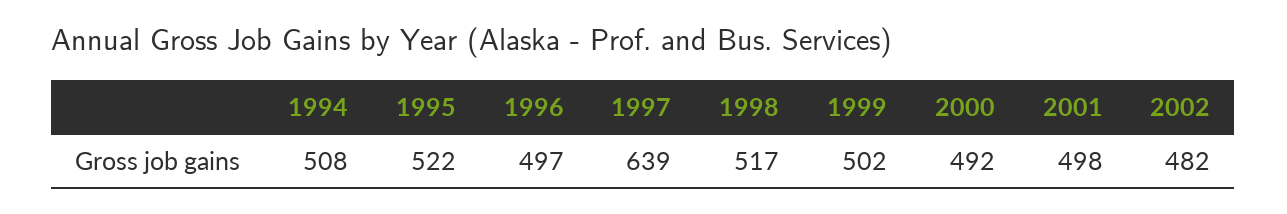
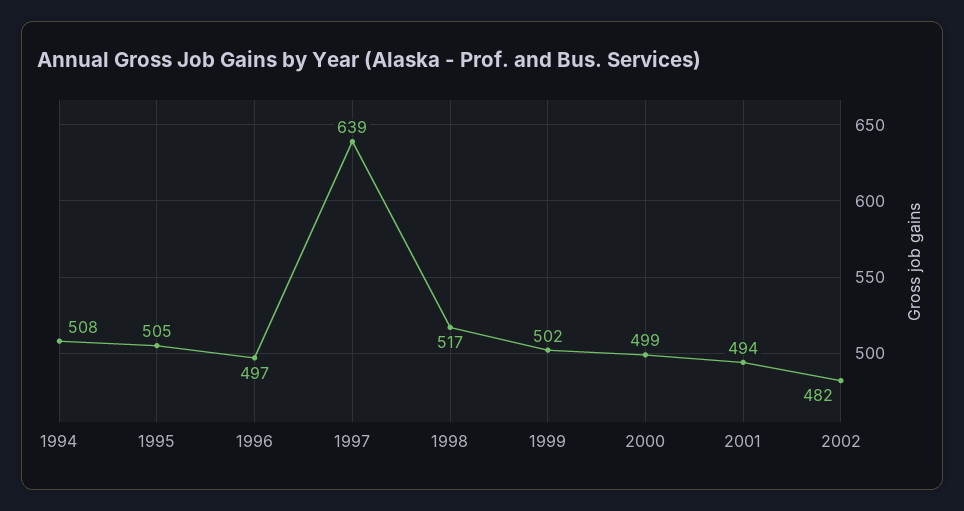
1995: 522 -> 505
2000: 492 -> 499
2001: 498 -> 494

